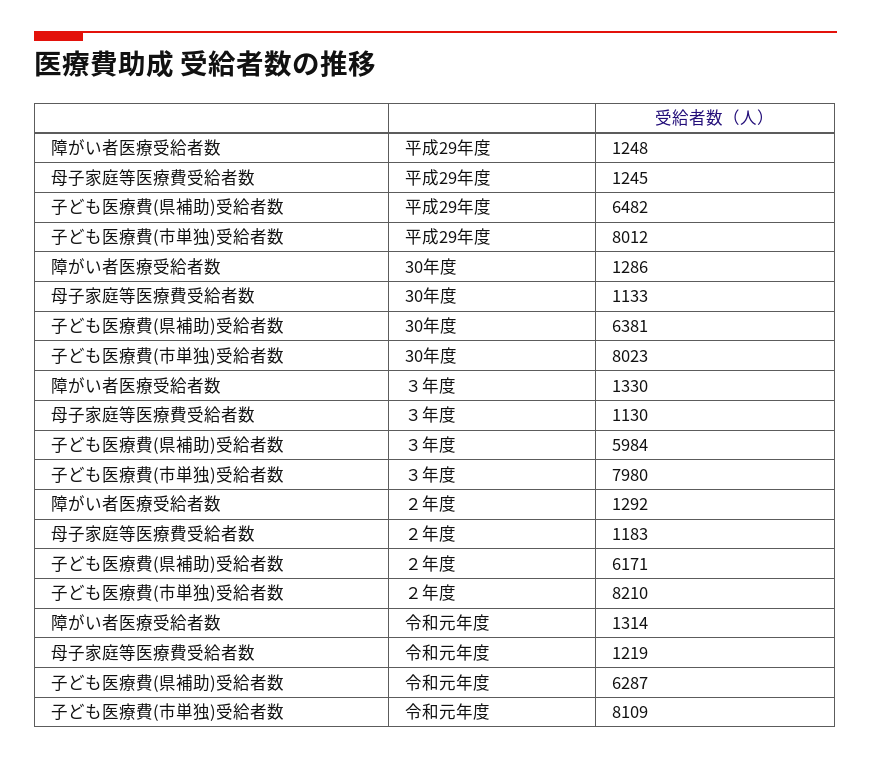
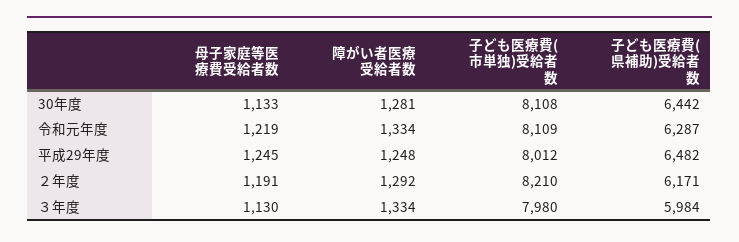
障がい者医療受給者数, 30年度: 1286 -> 1281
子ども医療費(県補助)受給者数, 30年度: 6381 -> 6442
子ども医療費(市単独)受給者数, 30年度: 8023 -> 8108
障がい者医療受給者数, ３年度: 1330 -> 1334
母子家庭等医療費受給者数, ２年度: 1183 -> 1191
障がい者医療受給者数, 令和元年度: 1314 -> 1334

